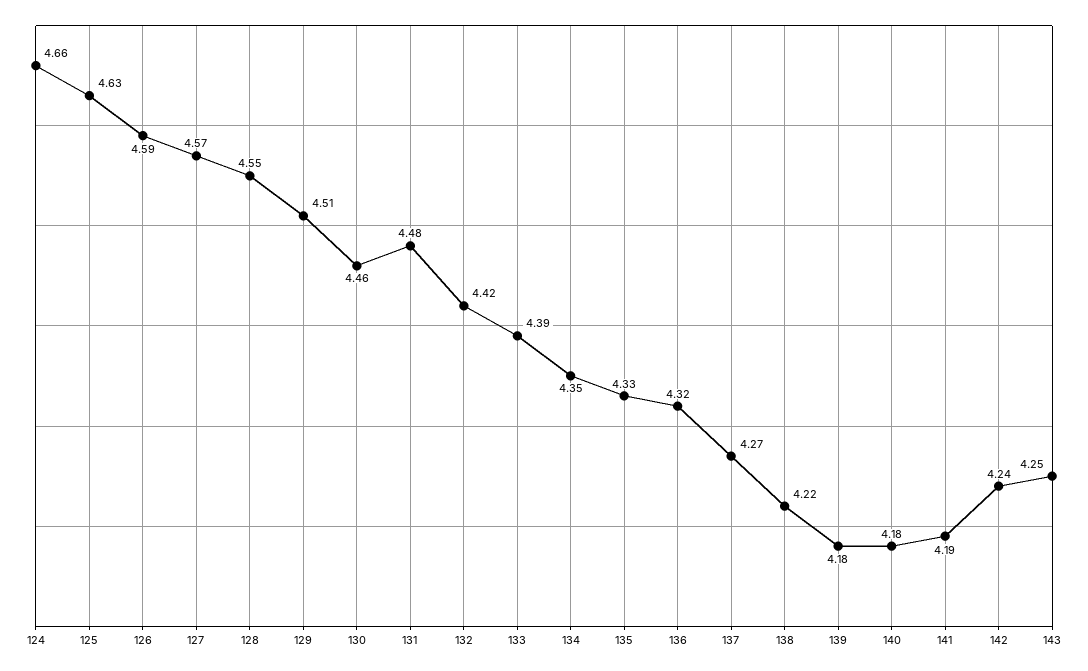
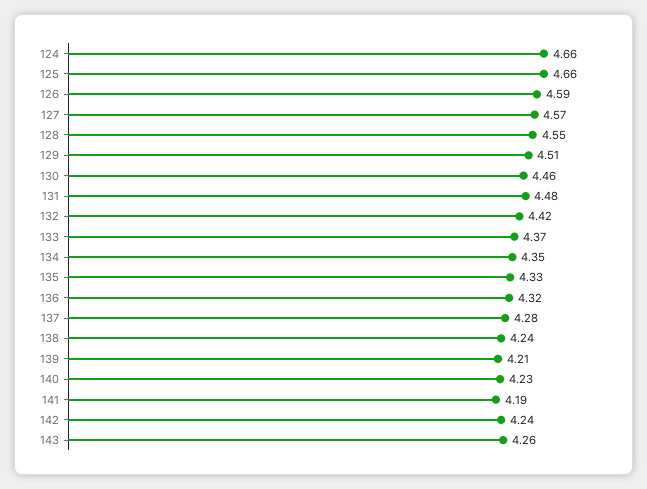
125: 4.63 -> 4.66
133: 4.39 -> 4.37
137: 4.27 -> 4.28
138: 4.22 -> 4.24
139: 4.18 -> 4.21
140: 4.18 -> 4.23
143: 4.25 -> 4.26

